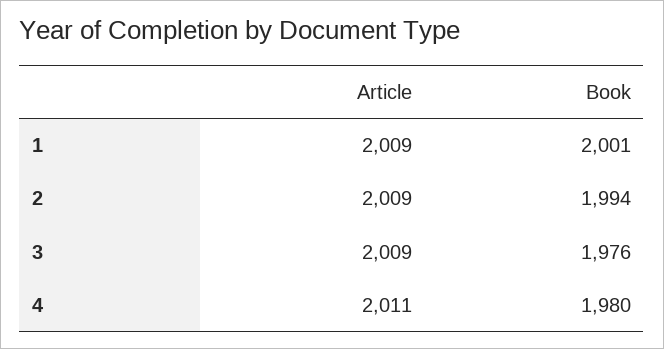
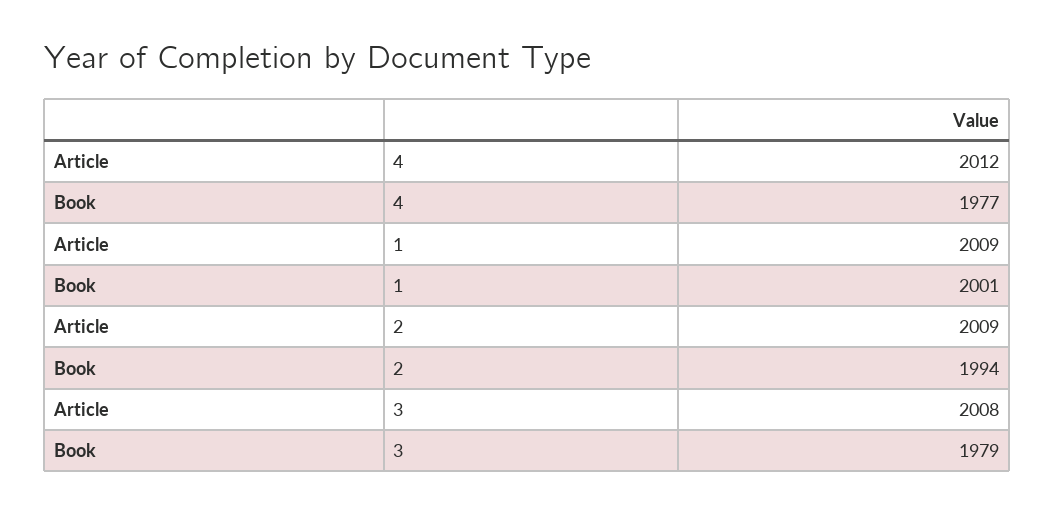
Article, 3: 2009 -> 2008
Book, 3: 1976 -> 1979
Article, 4: 2011 -> 2012
Book, 4: 1980 -> 1977

